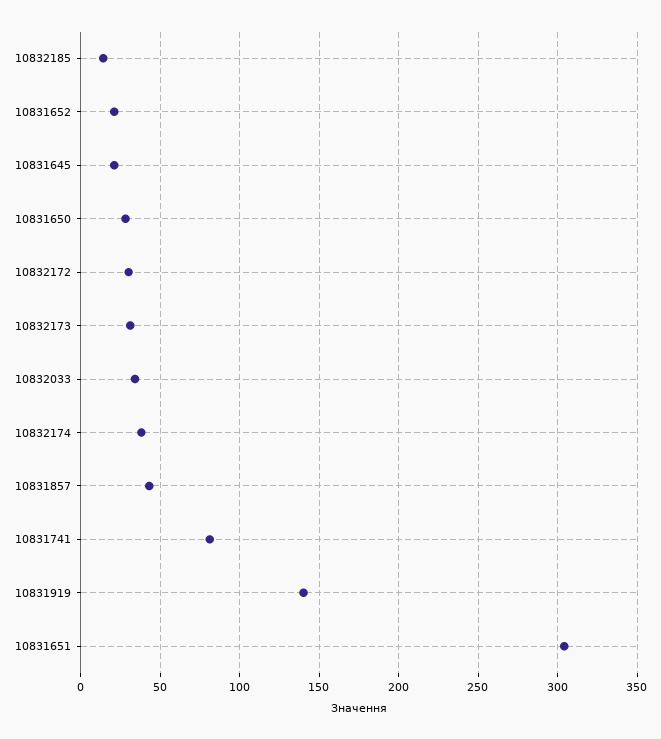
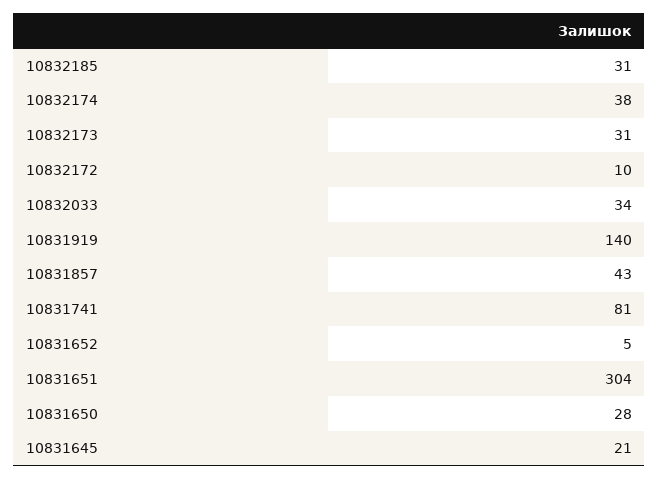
10832185: 15 -> 31
10831652: 20 -> 5
10832172: 30 -> 10

